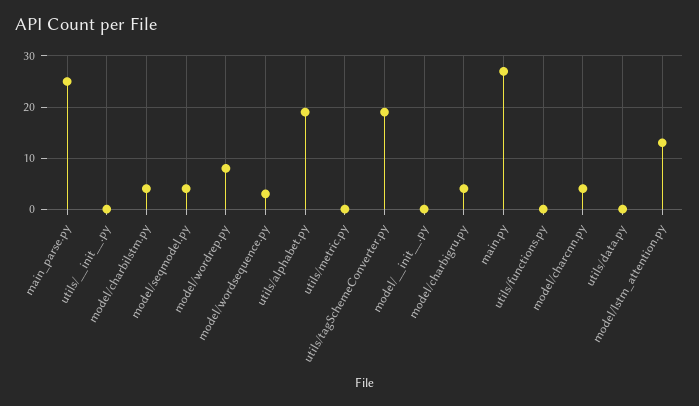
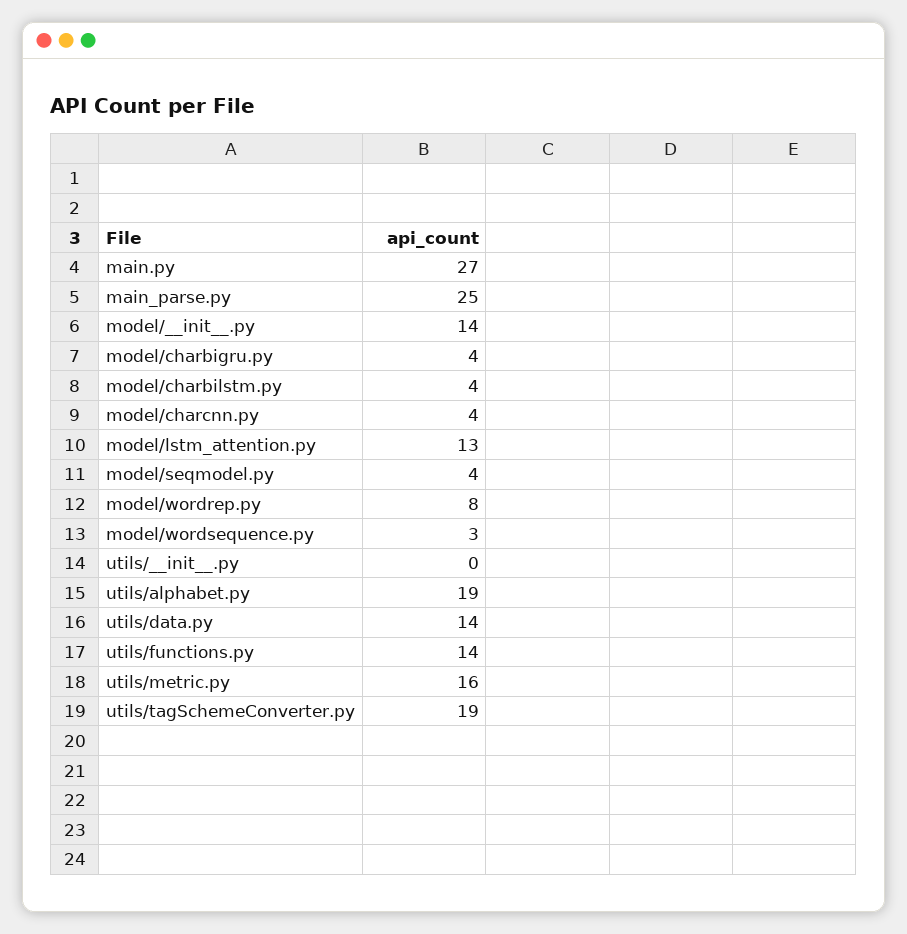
utils/metric.py: 0 -> 16
model/__init__.py: 0 -> 14
utils/functions.py: 0 -> 14
utils/data.py: 0 -> 14

